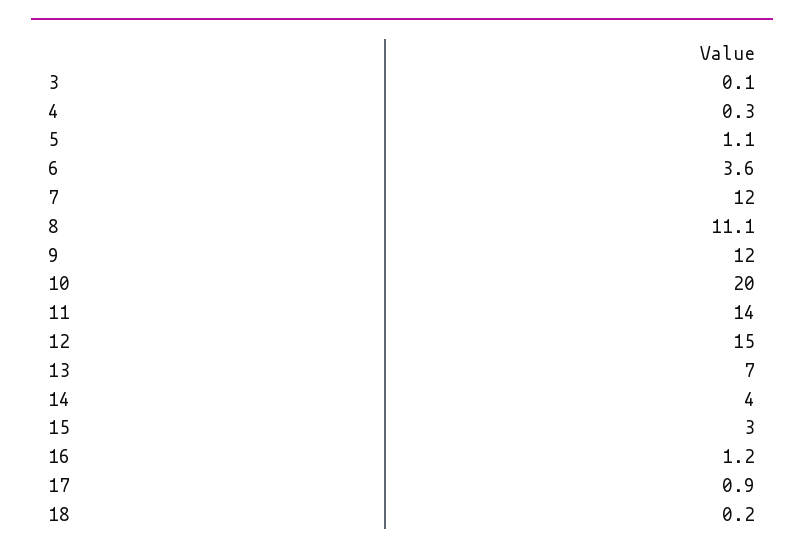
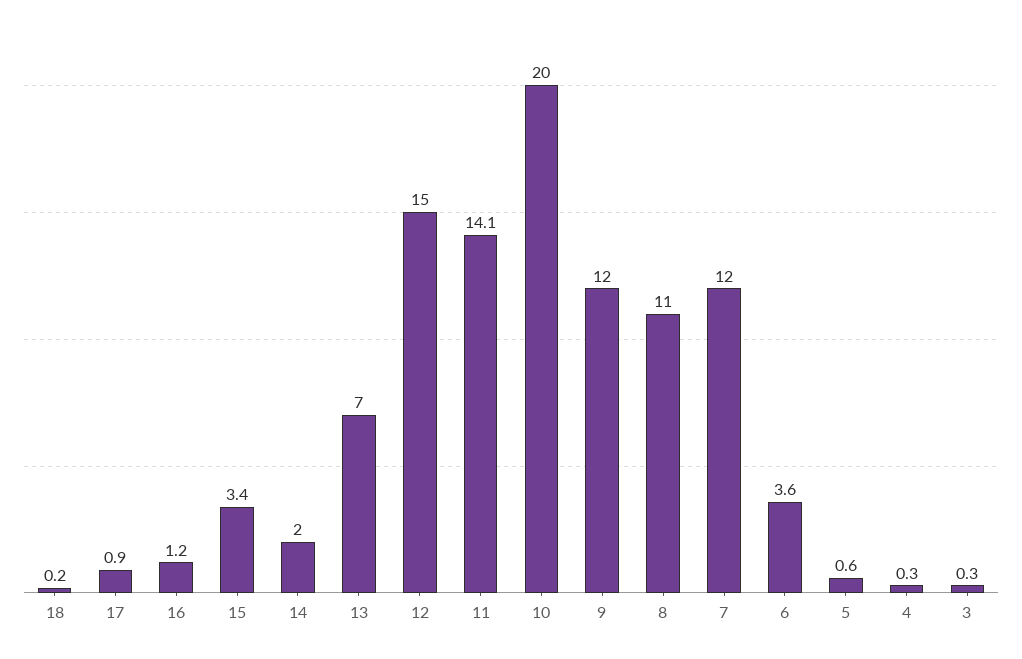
3: 0.1 -> 0.3
5: 1.1 -> 0.6
8: 11.1 -> 11
11: 14 -> 14.1
14: 4 -> 2
15: 3 -> 3.4

